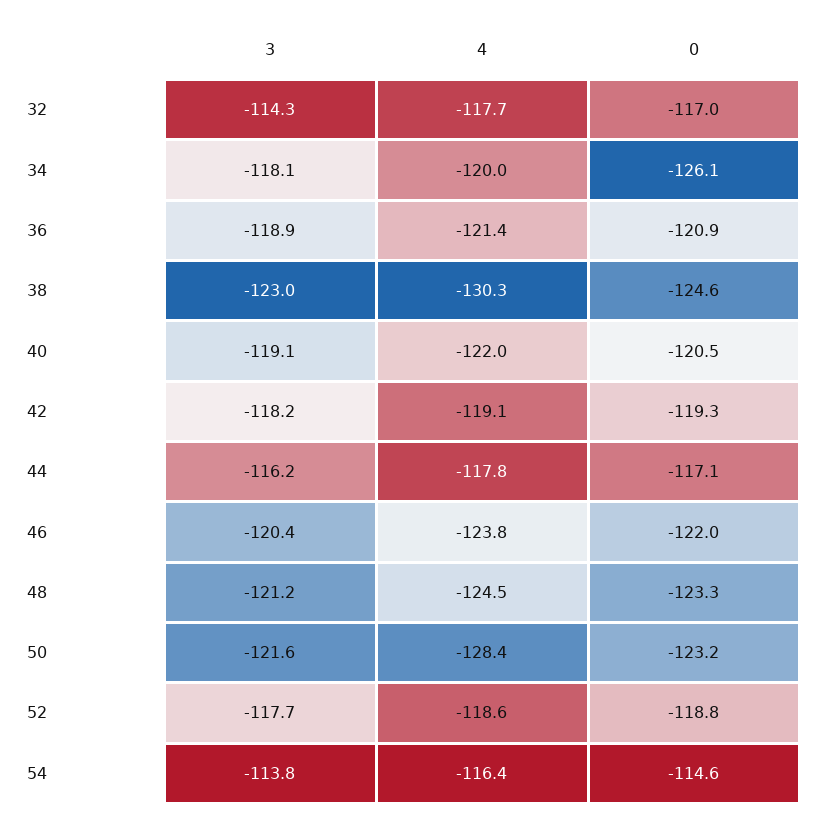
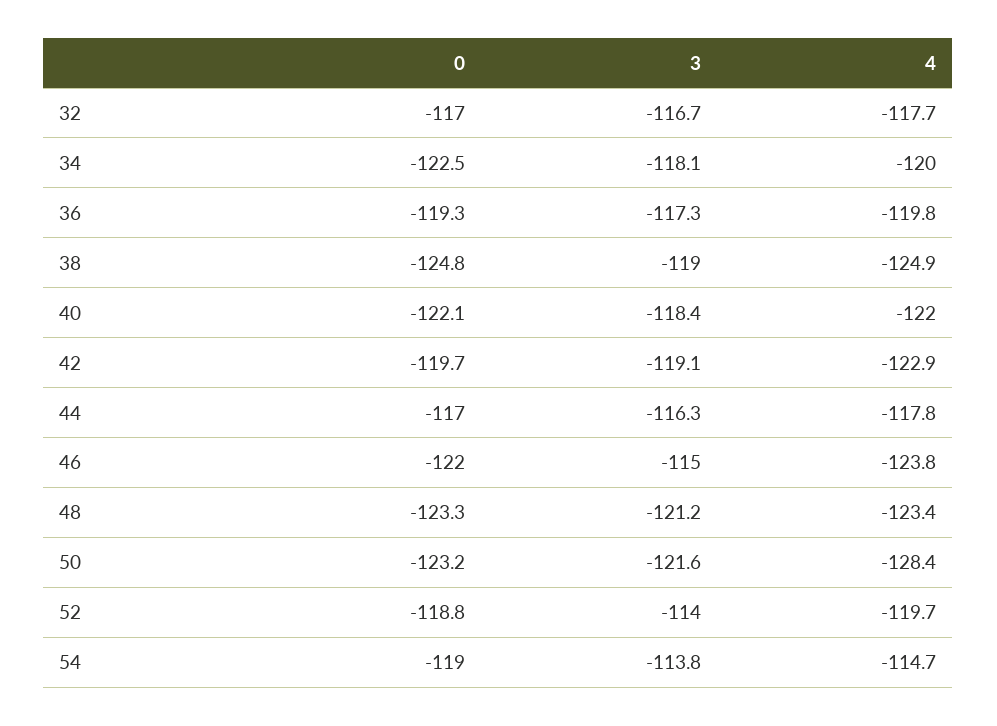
3, 32: -114.3 -> -116.7
0, 34: -126.1 -> -122.5
3, 36: -118.9 -> -117.3
4, 36: -121.4 -> -119.8
0, 36: -120.9 -> -119.3
3, 38: -123 -> -119
4, 38: -130.3 -> -124.9
0, 38: -124.6 -> -124.8
3, 40: -119.1 -> -118.4
0, 40: -120.5 -> -122.1
3, 42: -118.2 -> -119.1
4, 42: -119.1 -> -122.9
0, 42: -119.3 -> -119.7
3, 44: -116.2 -> -116.3
0, 44: -117.1 -> -117
3, 46: -120.4 -> -115
4, 48: -124.5 -> -123.4
3, 52: -117.7 -> -114
4, 52: -118.6 -> -119.7
4, 54: -116.4 -> -114.7
0, 54: -114.6 -> -119

